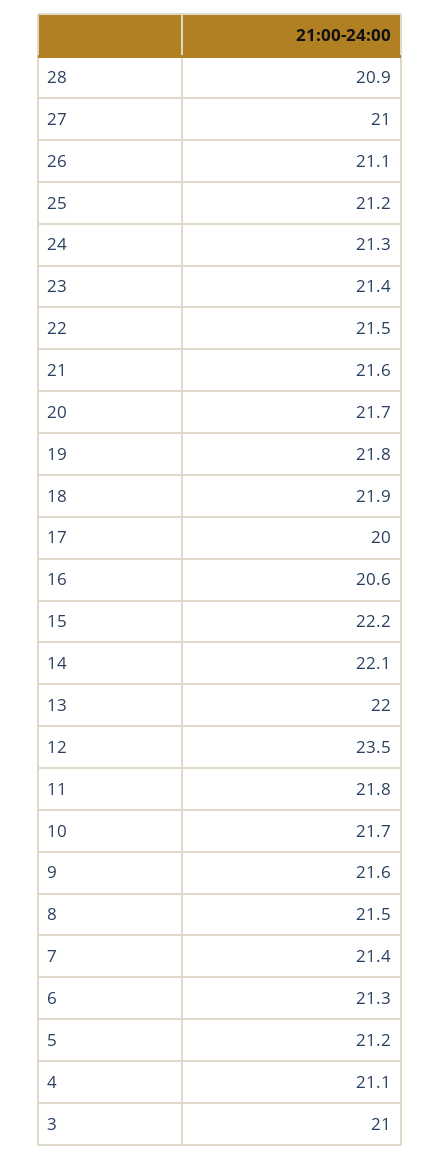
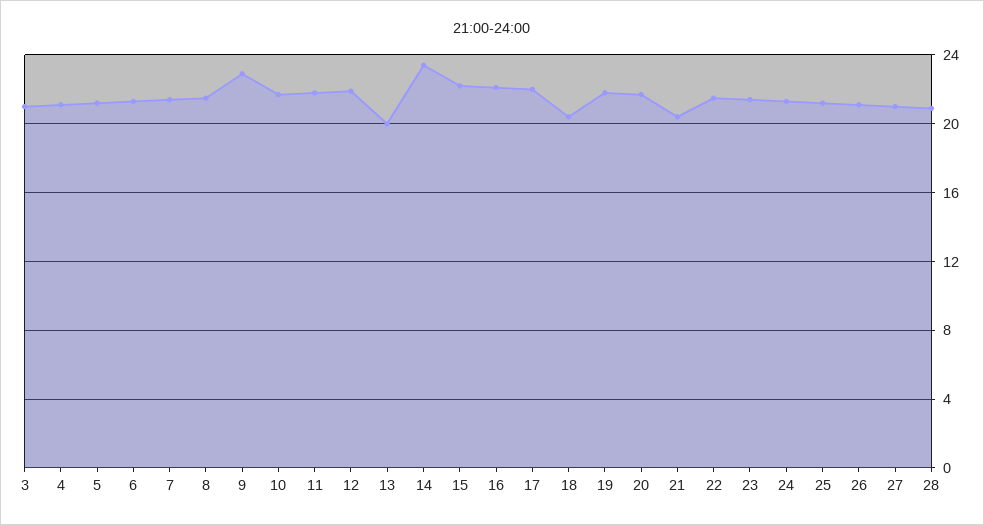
21: 21.6 -> 20.5
18: 21.9 -> 20.5
17: 20 -> 22
16: 20.6 -> 22
14: 22.1 -> 23.5
13: 22 -> 20
12: 23.5 -> 22
9: 21.6 -> 23

